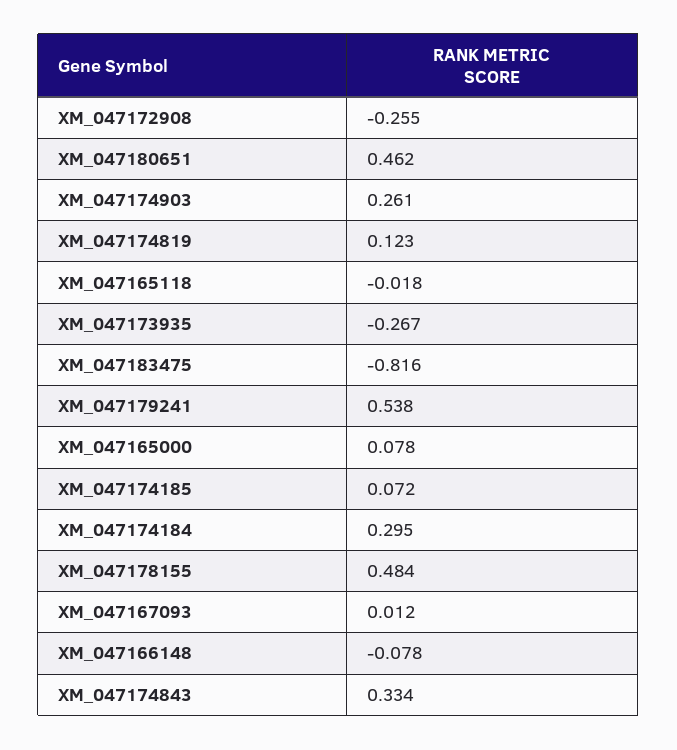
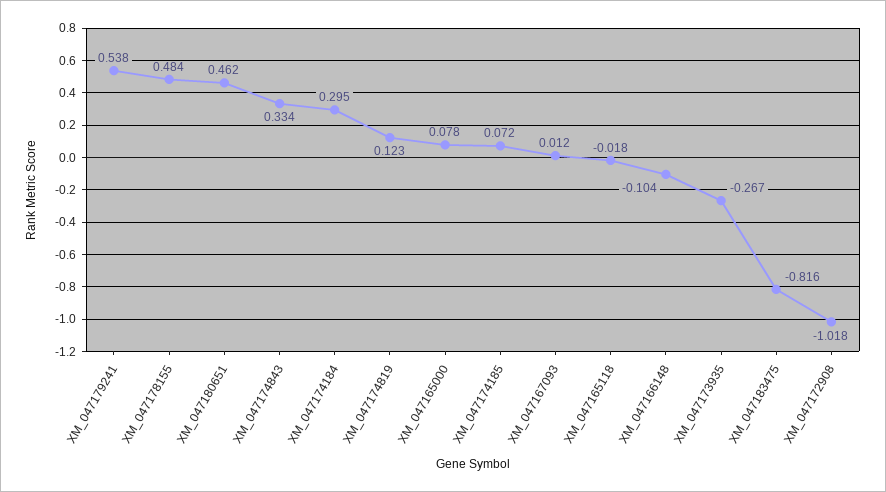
XM_047172908: -0.255 -> -1.018
XM_047174903: 0.261 -> none
XM_047166148: -0.078 -> -0.104

